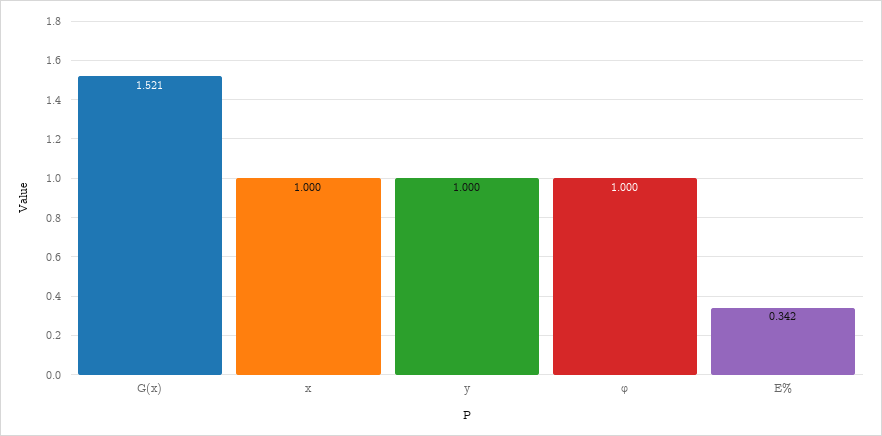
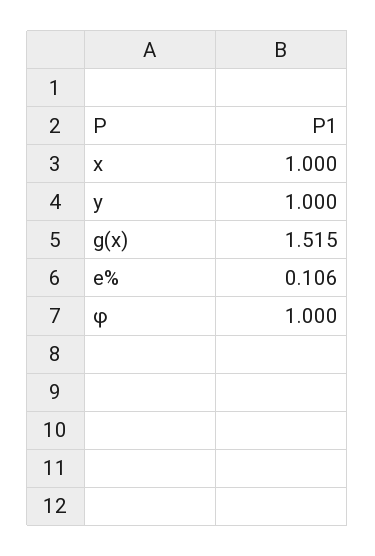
G(x): 1.521 -> 1.515
E%: 0.342 -> 0.106

